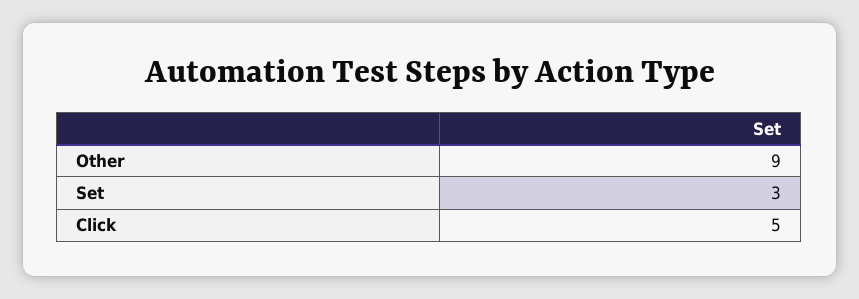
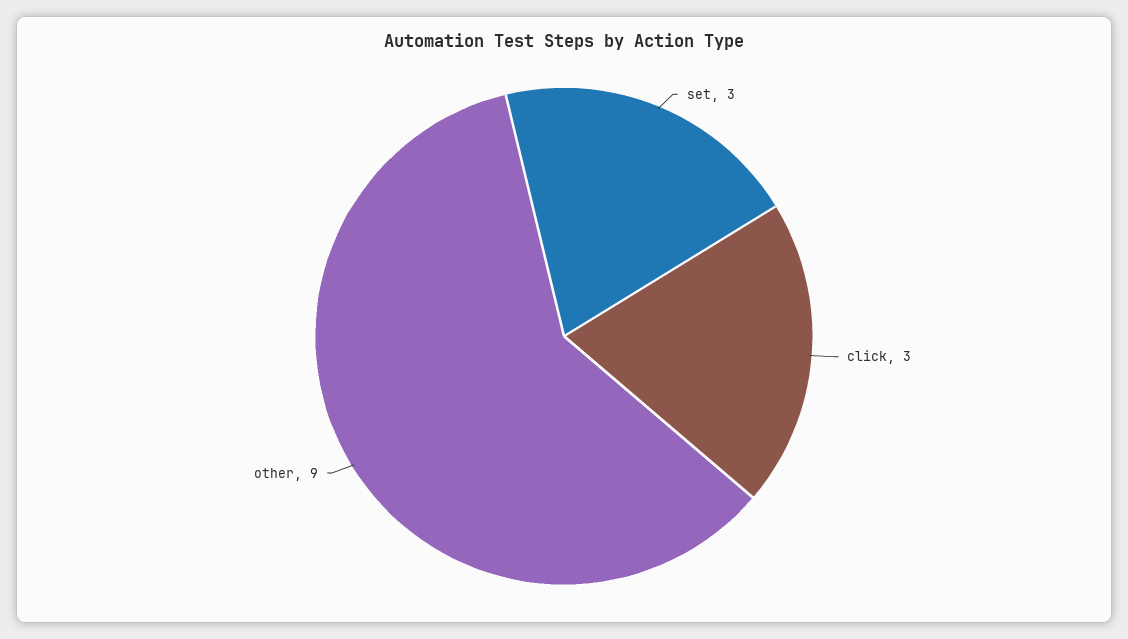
Click: 5 -> 3

